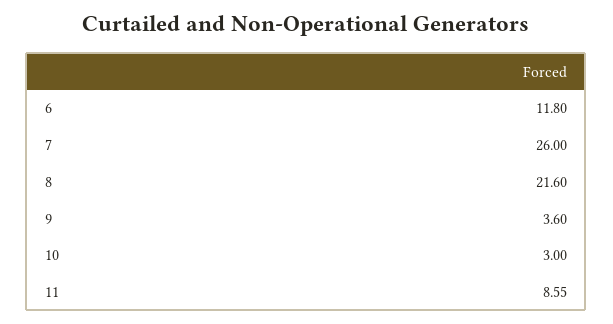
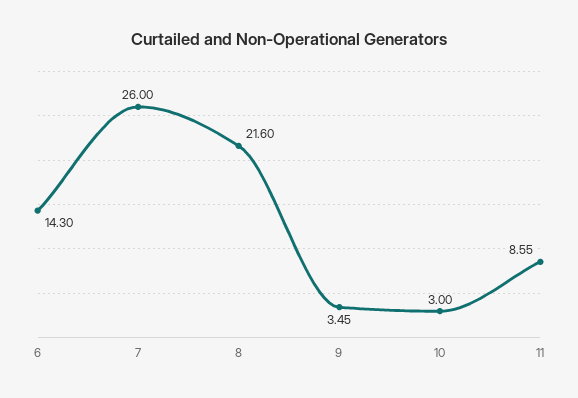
6: 11.8 -> 14.3
9: 3.6 -> 3.45

